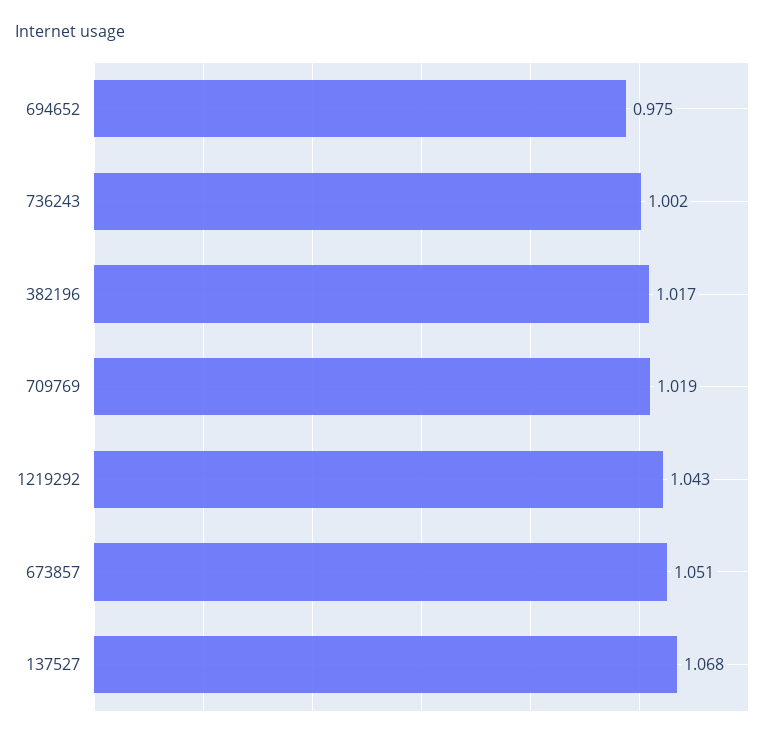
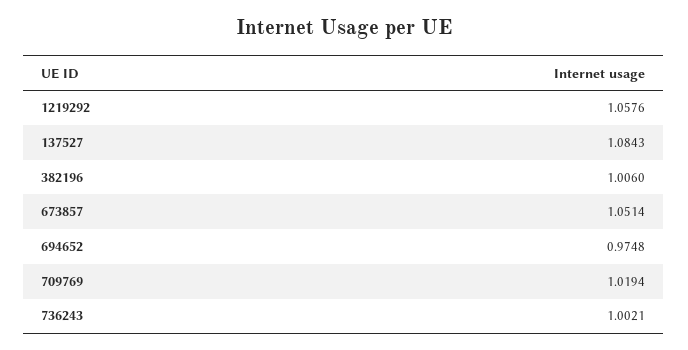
382196: 1.017 -> 1.006
1219292: 1.043 -> 1.0576
137527: 1.068 -> 1.0843

